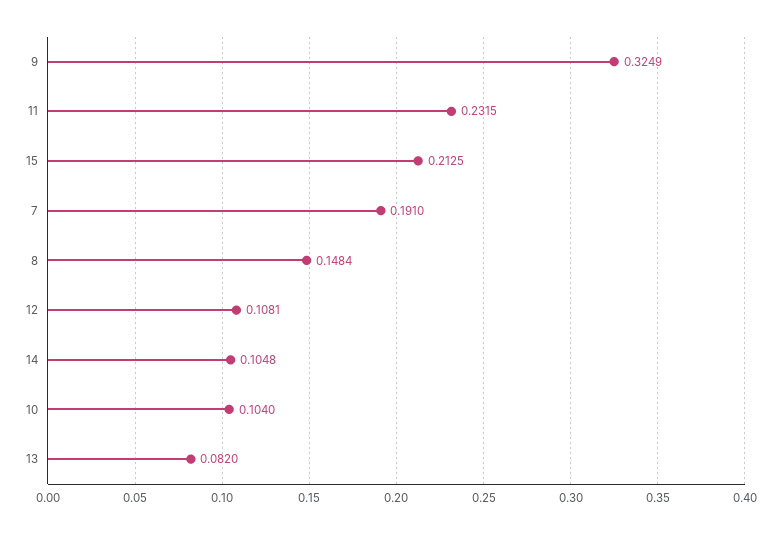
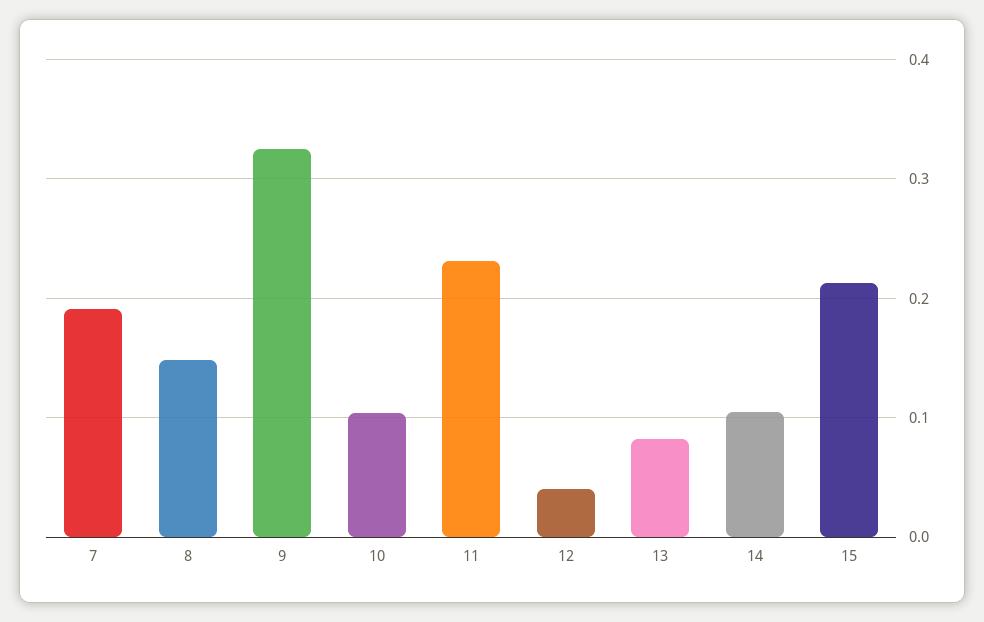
12: 0.1081 -> 0.04

